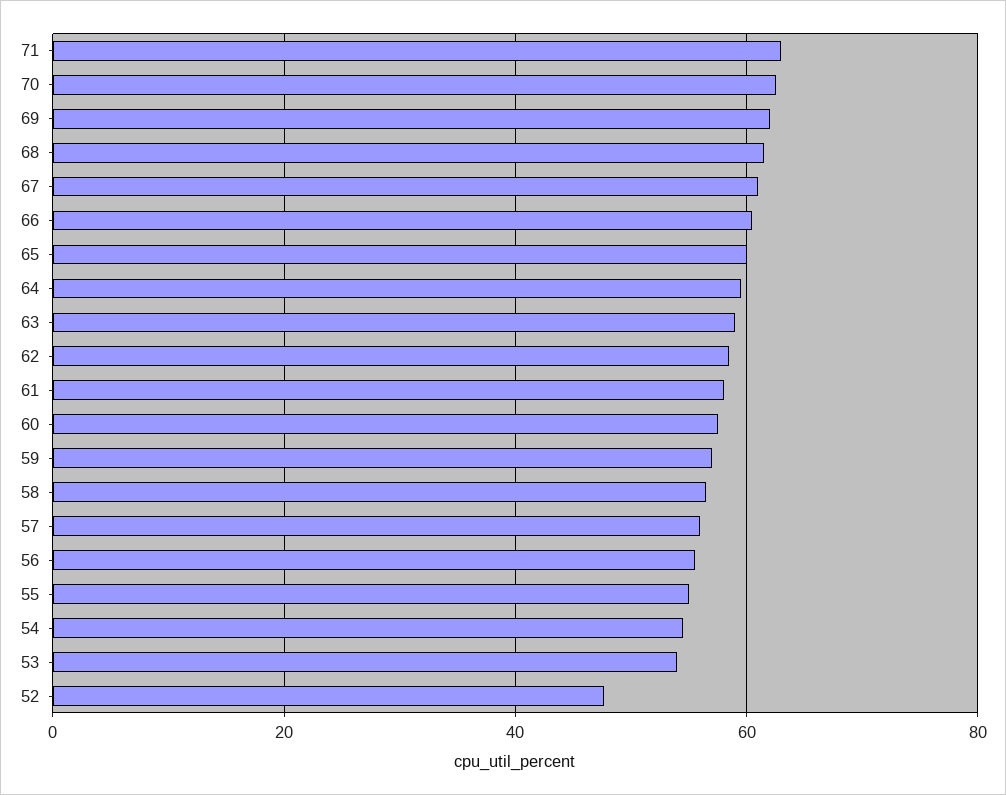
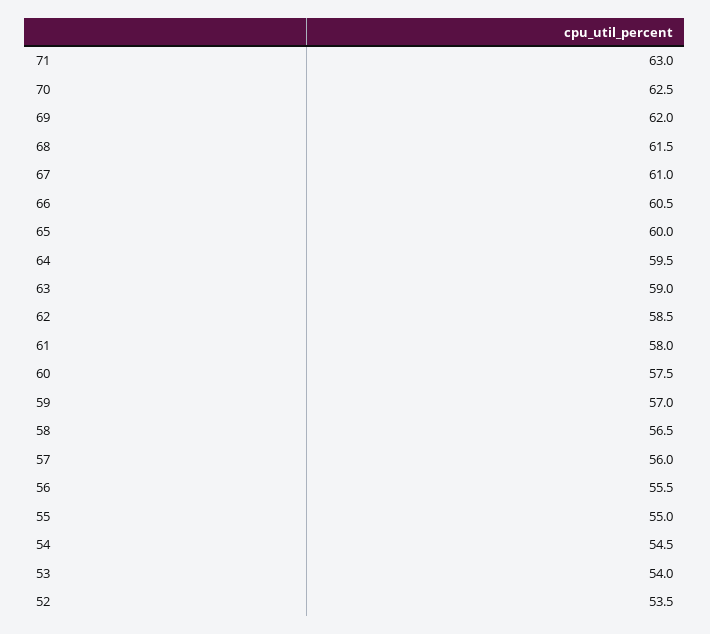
52: 48 -> 53.5

